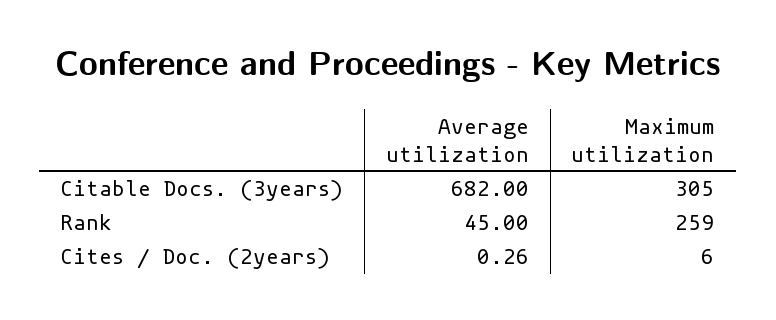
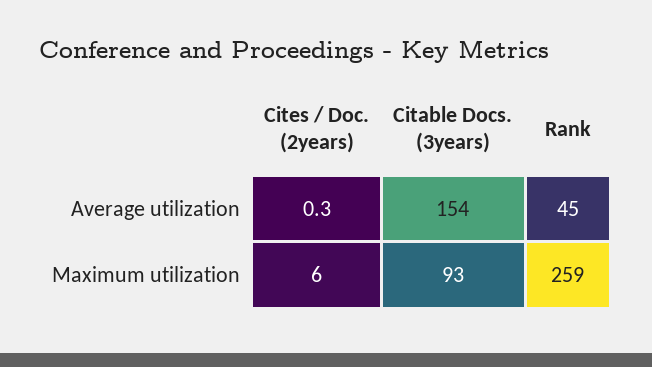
Average utilization, Citable Docs. (3years): 682 -> 154
Maximum utilization, Citable Docs. (3years): 305 -> 93

